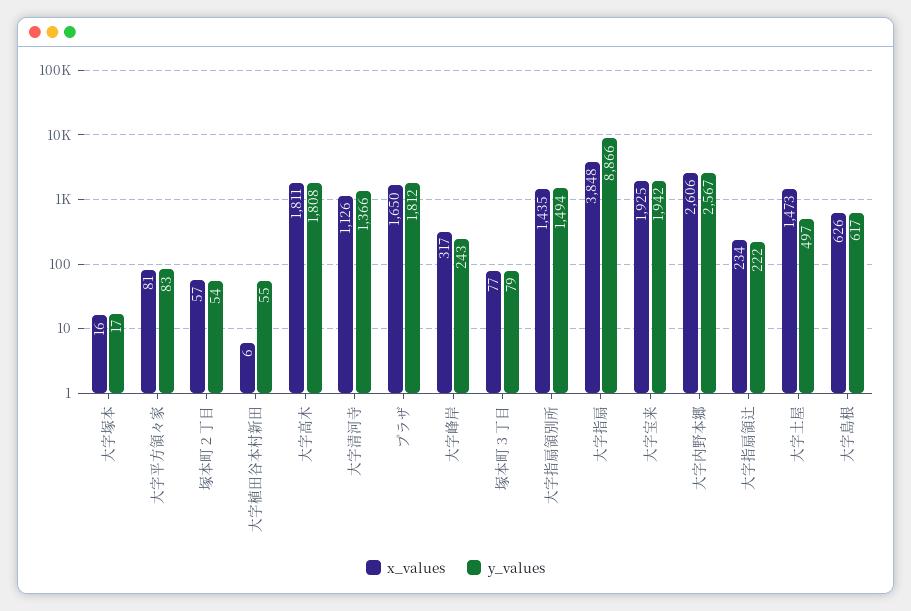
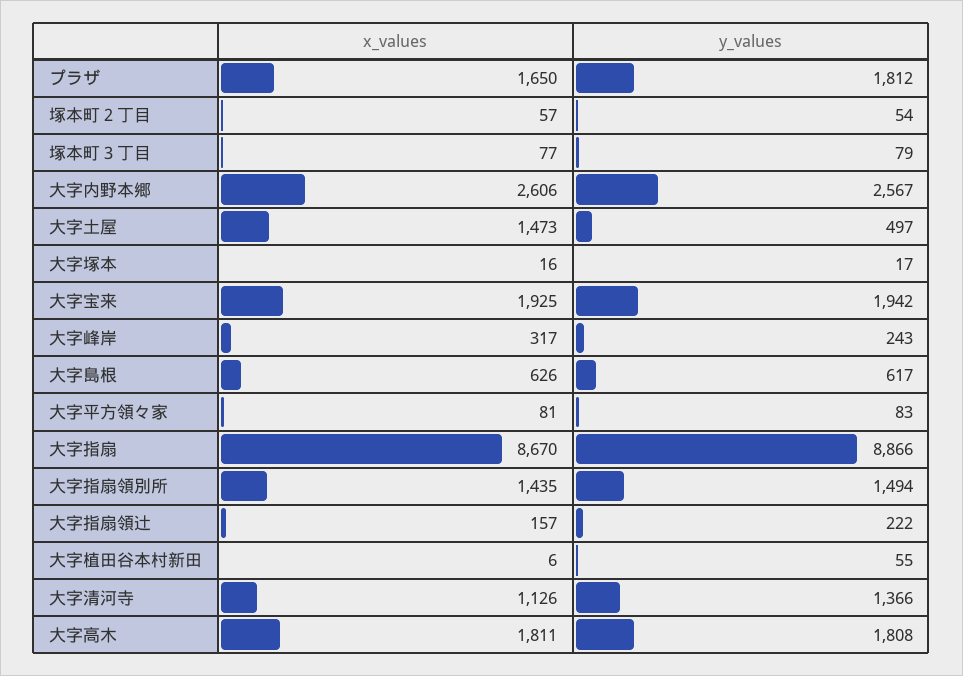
x_values, 大字指扇: 3848 -> 8670
x_values, 大字指扇領辻: 234 -> 157

